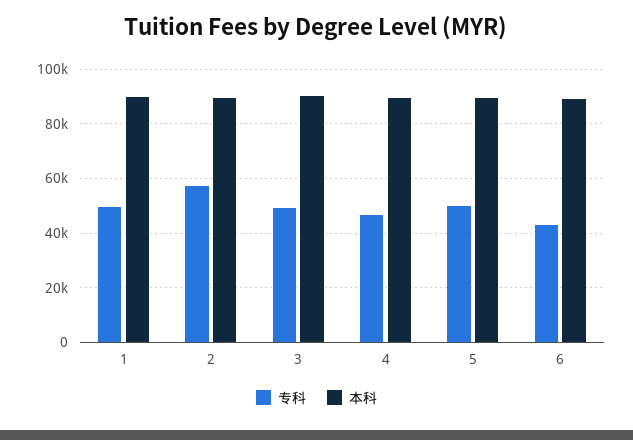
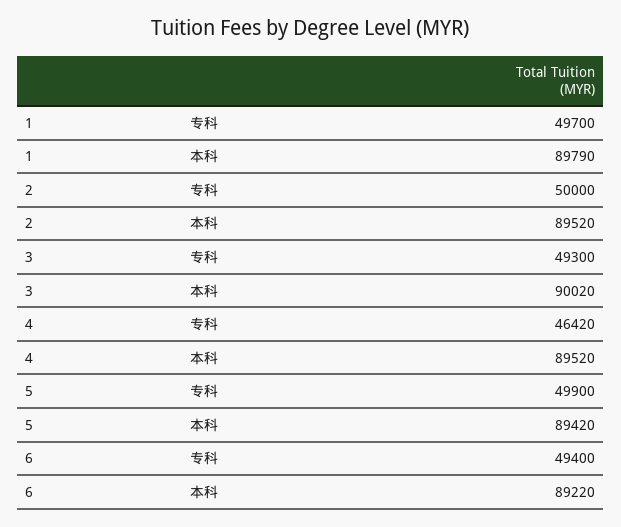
专科, 2: 57500 -> 50000
专科, 6: 42500 -> 49400

